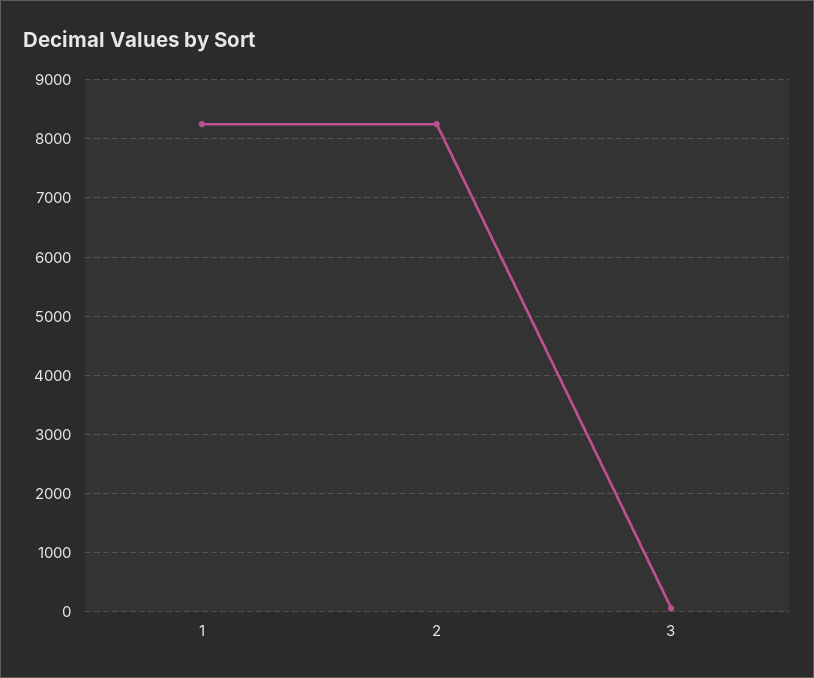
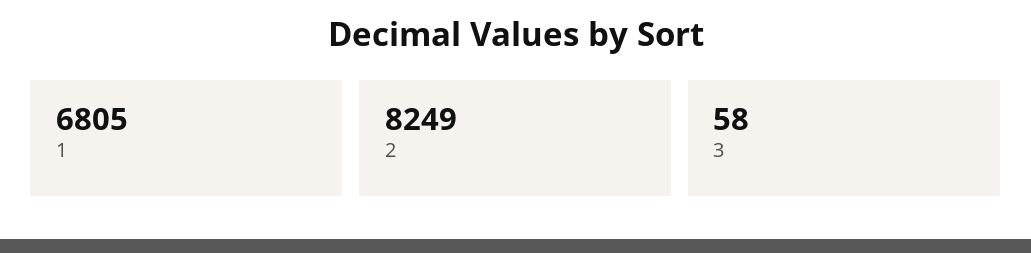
1: 8200 -> 6805

